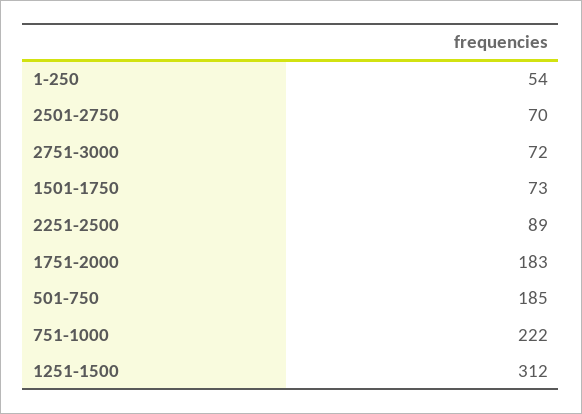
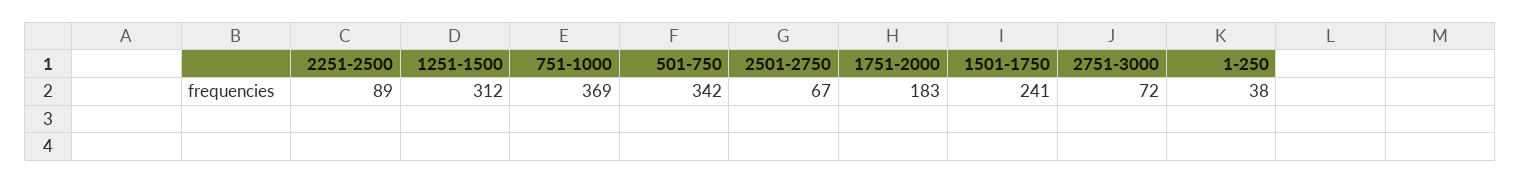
1-250: 54 -> 38
2501-2750: 70 -> 67
1501-1750: 73 -> 241
501-750: 185 -> 342
751-1000: 222 -> 369

